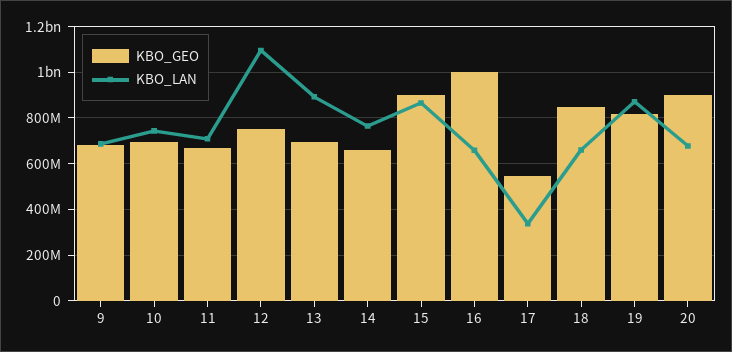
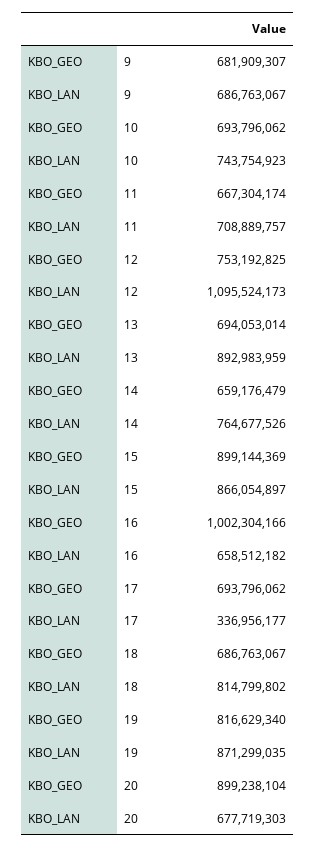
KBO_GEO, 17: 550000000 -> 693796062
KBO_GEO, 18: 850000000 -> 686763067
KBO_LAN, 18: 650000000 -> 814799802

